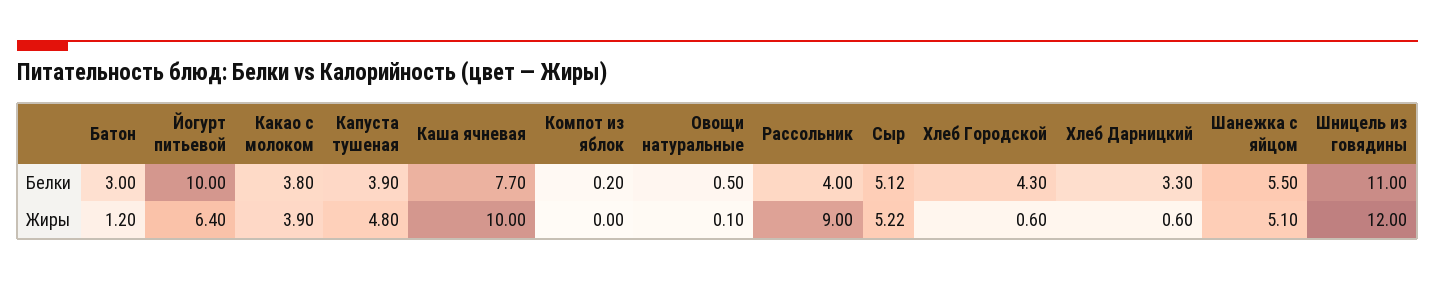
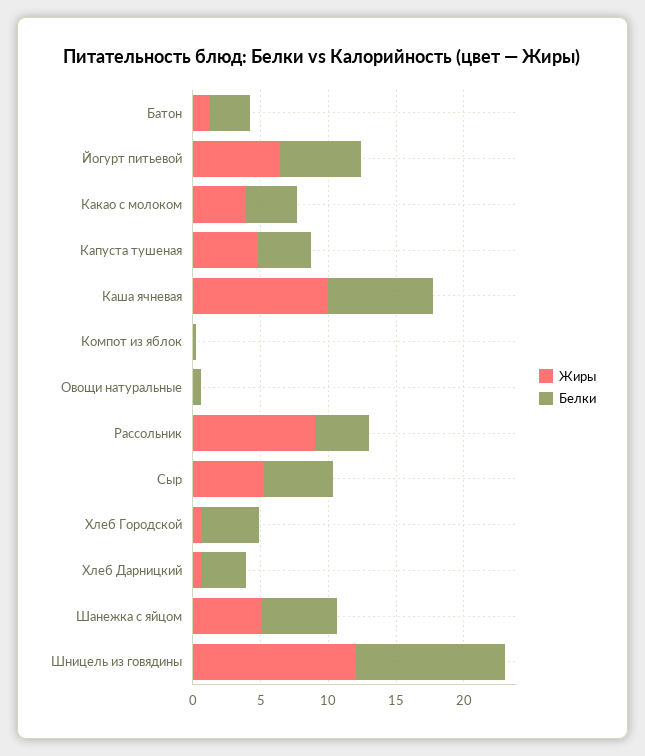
Белки, Йогурт питьевой: 10 -> 6

